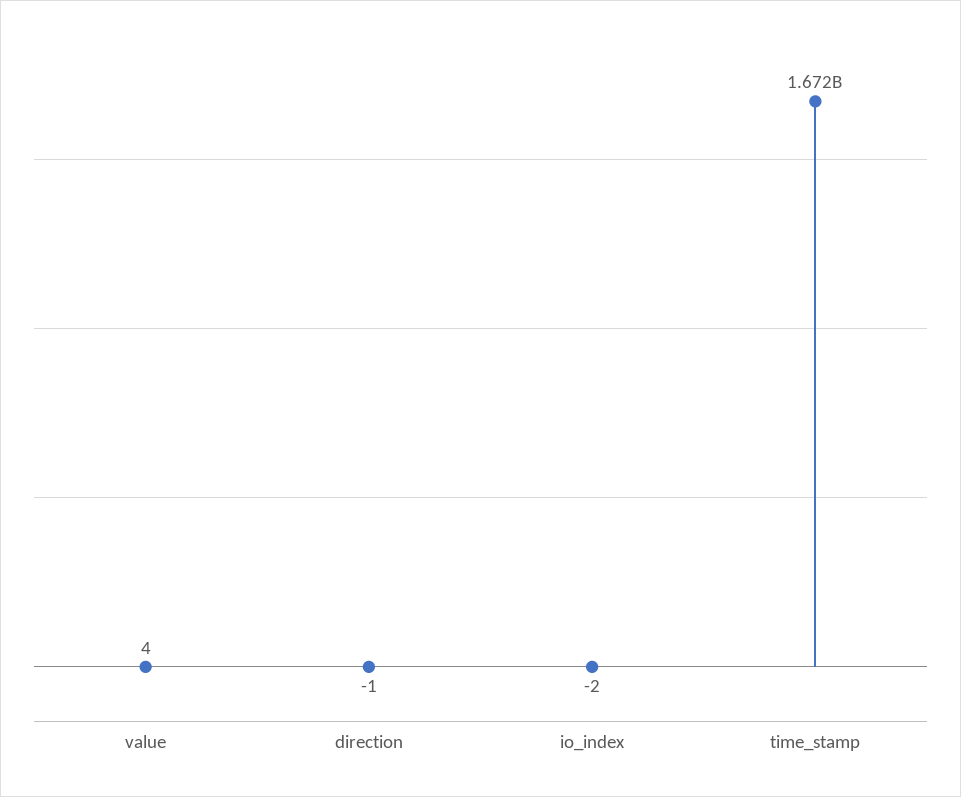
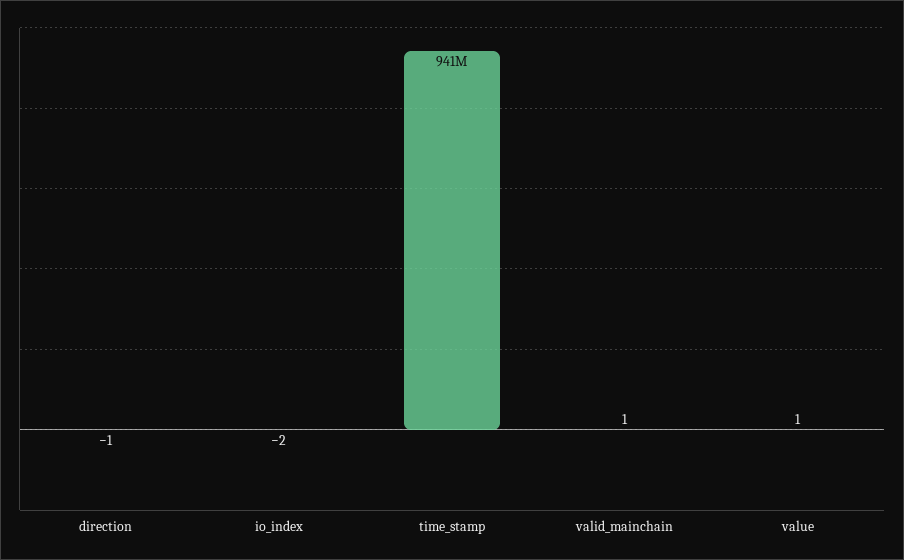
value: 4 -> 1
time_stamp: 1672000000 -> 941000000
valid_mainchain: none -> 1

